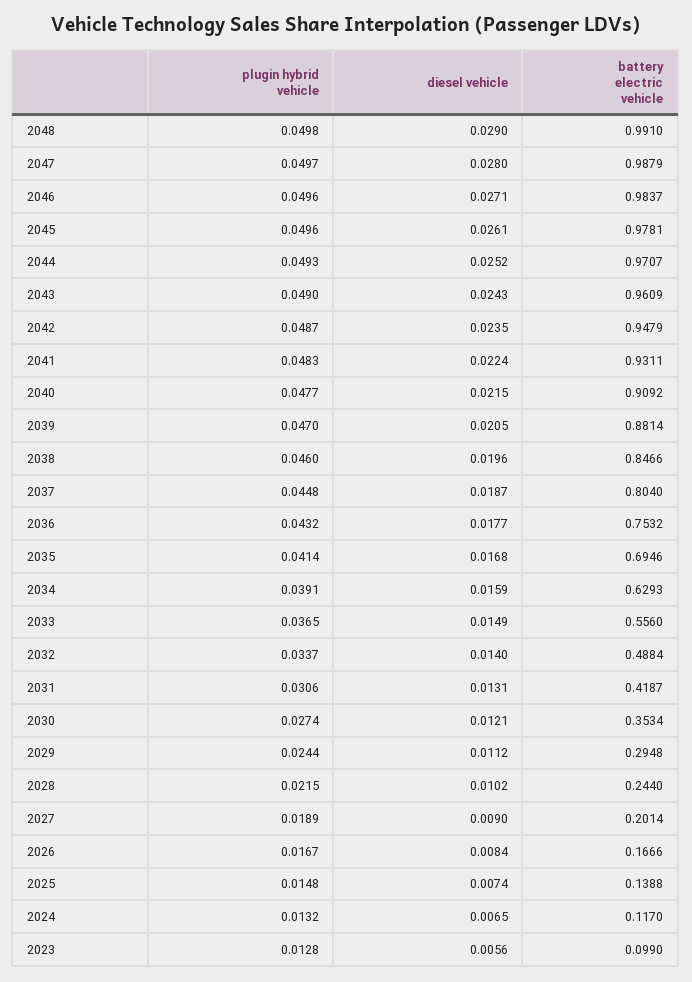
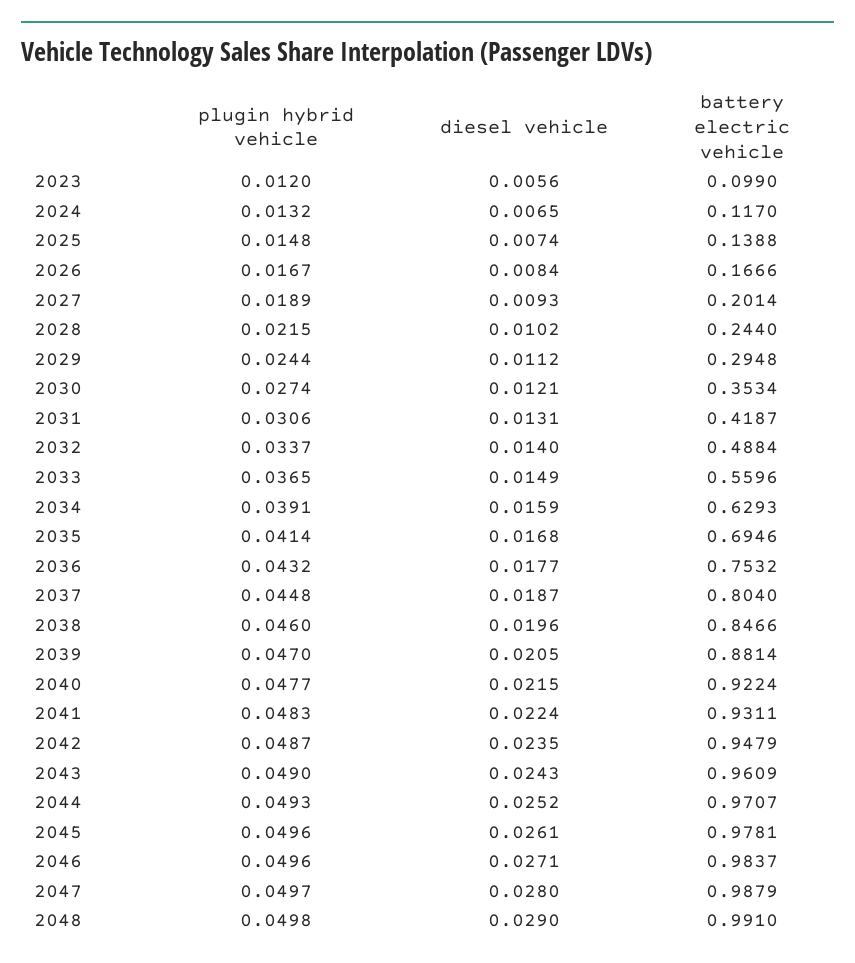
battery electric vehicle, 2040: 0.9092 -> 0.9224
battery electric vehicle, 2033: 0.556 -> 0.5596
diesel vehicle, 2027: 0.009 -> 0.0093
plugin hybrid vehicle, 2023: 0.0128 -> 0.012

